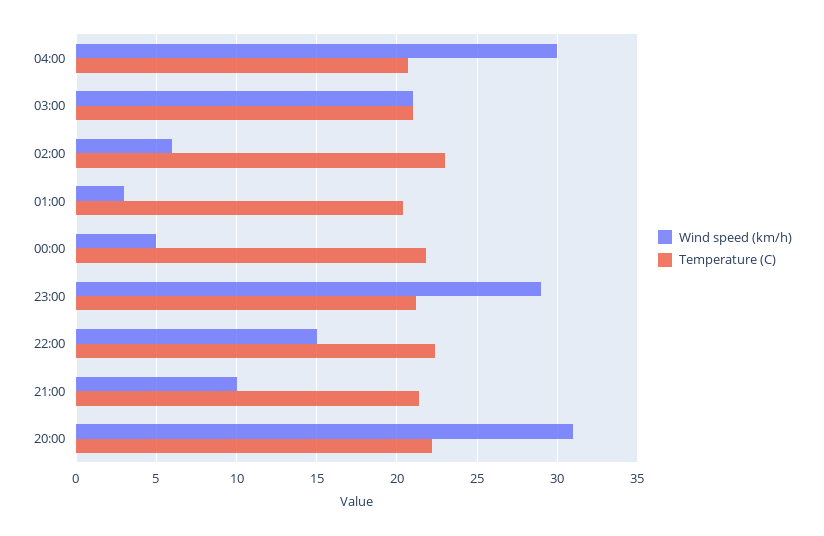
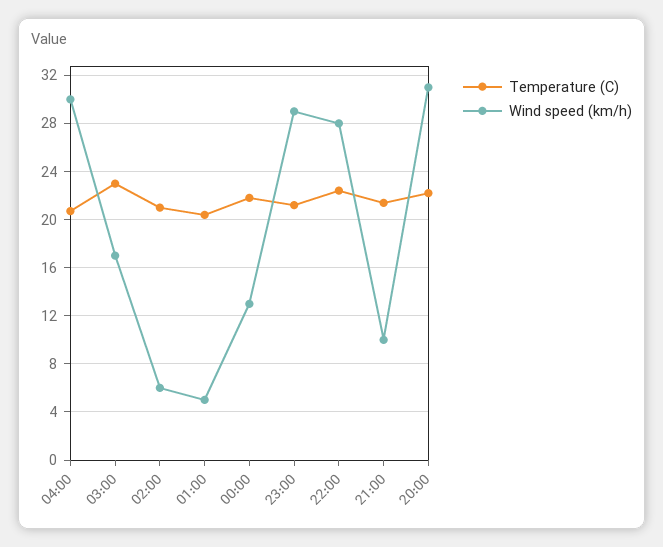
Wind speed (km/h), 03:00: 21 -> 17
Temperature (C), 03:00: 21 -> 23
Temperature (C), 02:00: 23 -> 21
Wind speed (km/h), 01:00: 3 -> 5
Wind speed (km/h), 00:00: 5 -> 13
Wind speed (km/h), 22:00: 15 -> 28

